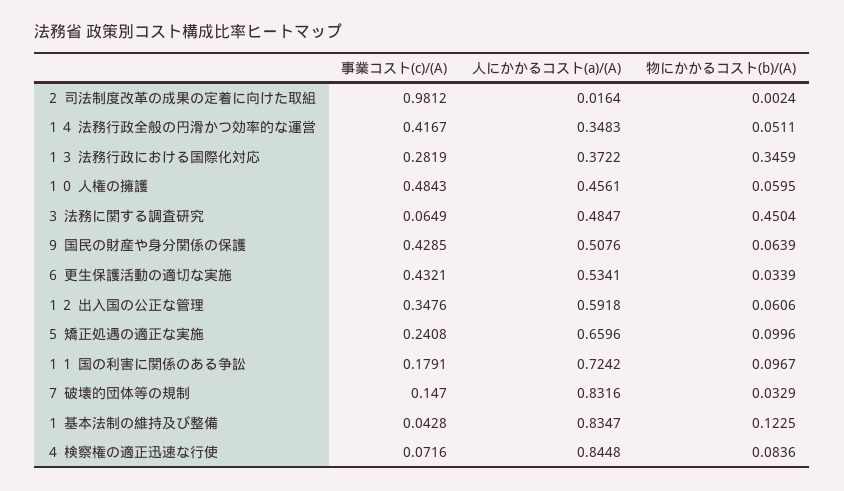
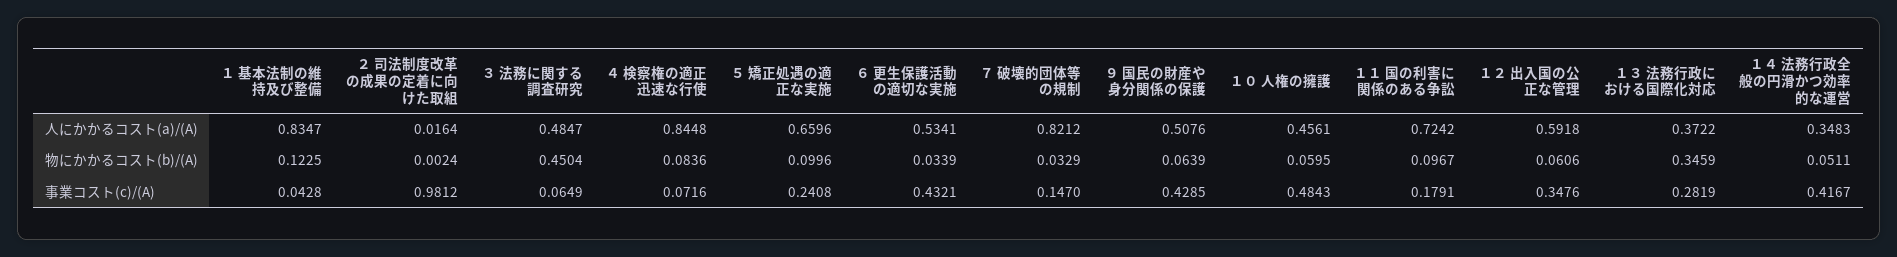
人にかかるコスト(a)/(A), ７ 破壊的団体等の規制: 0.8316 -> 0.8212

